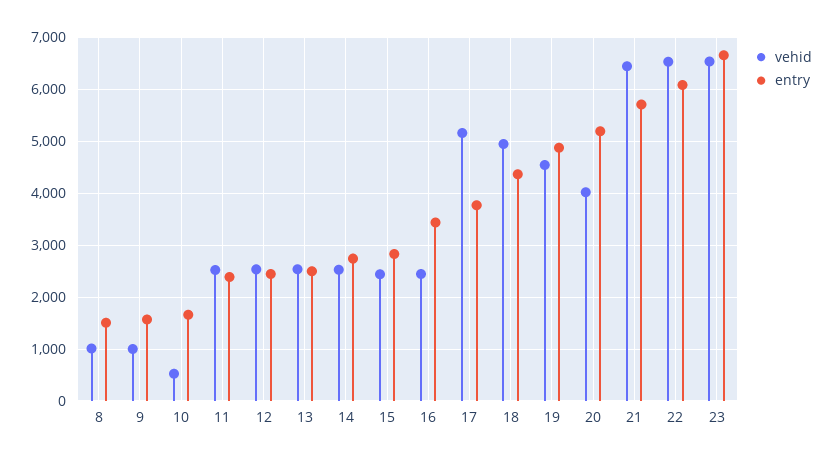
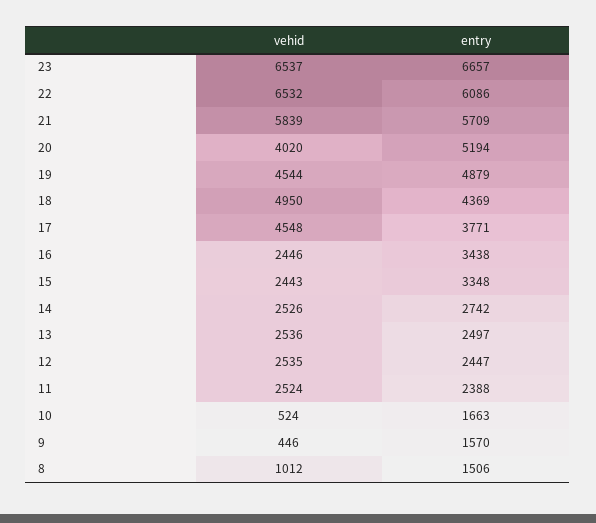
vehid, 9: 1000 -> 446
entry, 15: 2800 -> 3348
vehid, 17: 5200 -> 4548
vehid, 21: 6400 -> 5839

